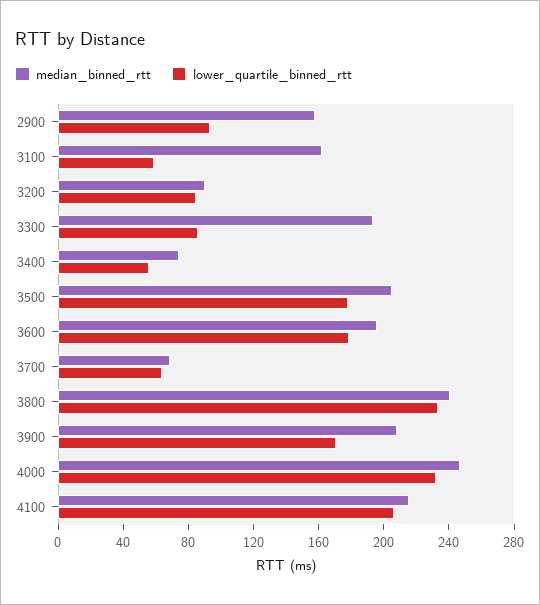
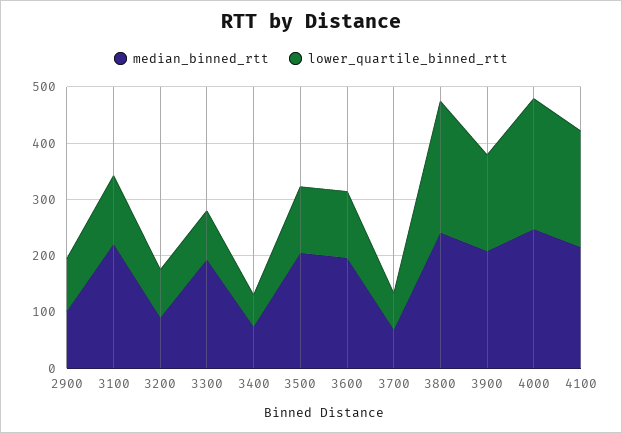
median_binned_rtt, 2900: 160 -> 100
median_binned_rtt, 3100: 160 -> 220
lower_quartile_binned_rtt, 3100: 60 -> 120
lower_quartile_binned_rtt, 3500: 180 -> 120
lower_quartile_binned_rtt, 3600: 180 -> 120

